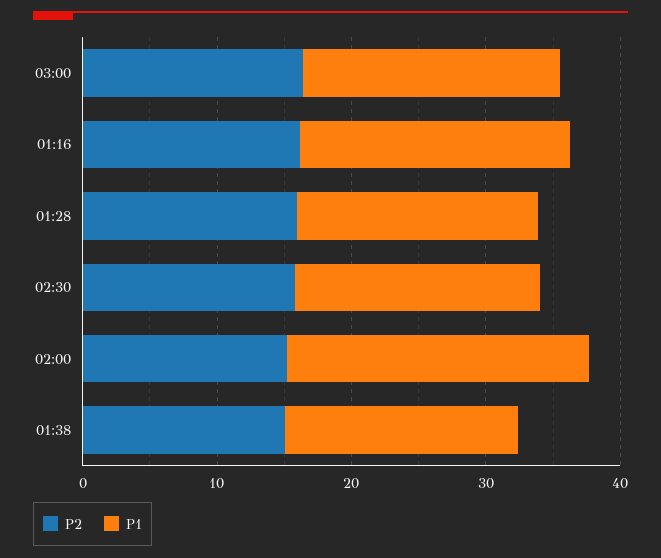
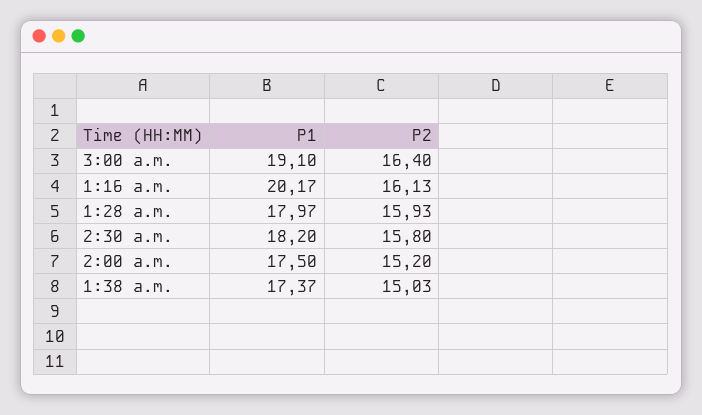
P1, 02:00: 22 -> 17.5

